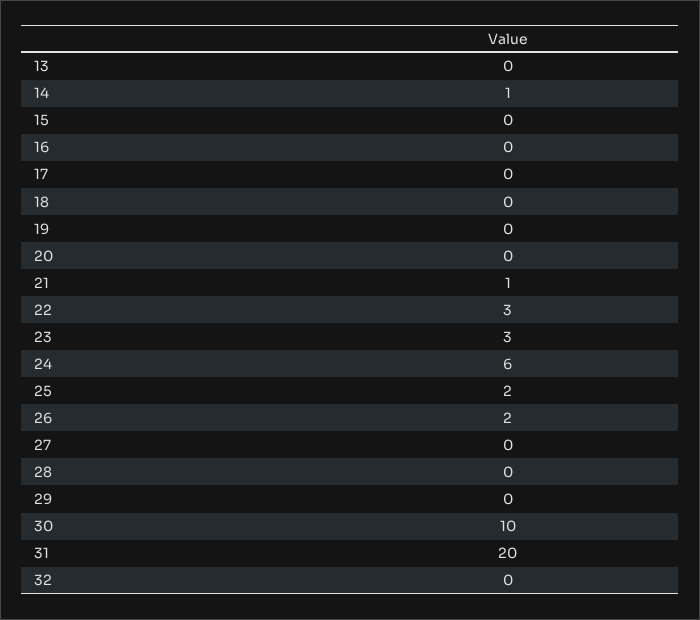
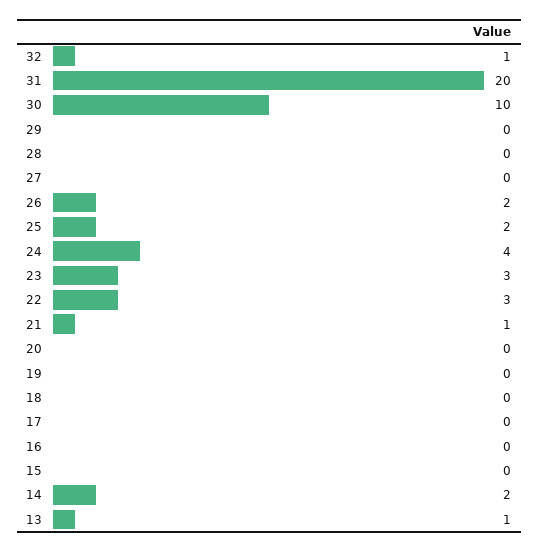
13: 0 -> 1
14: 1 -> 2
24: 6 -> 4
32: 0 -> 1

